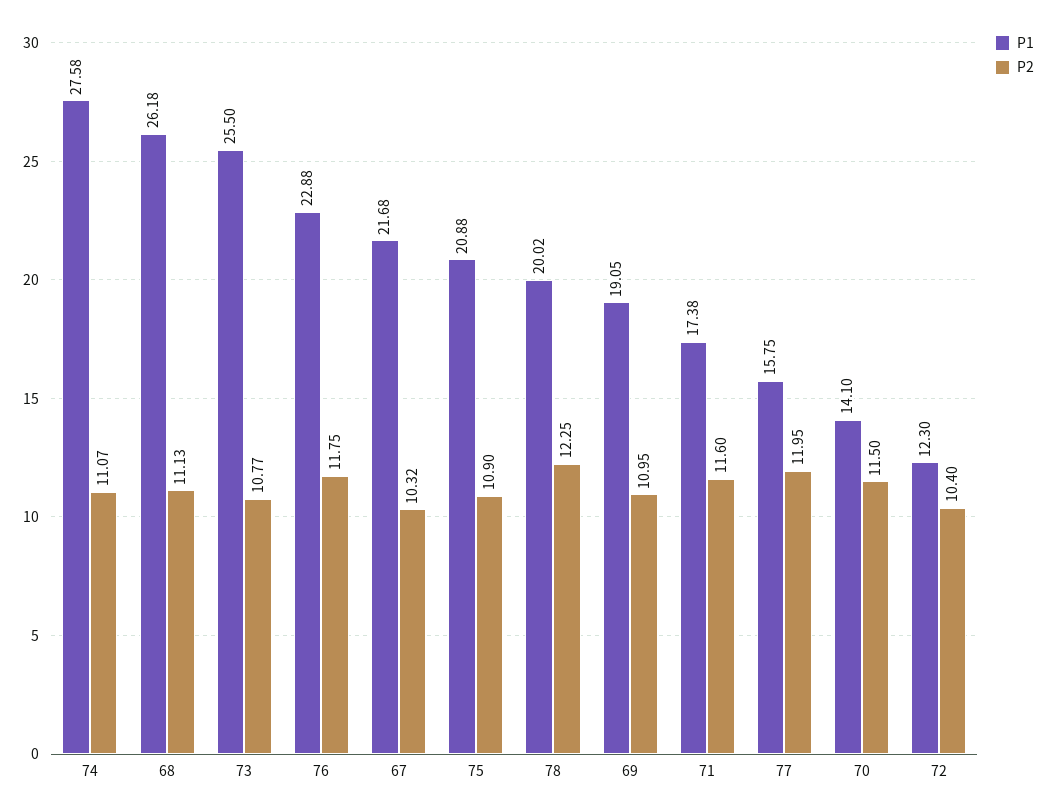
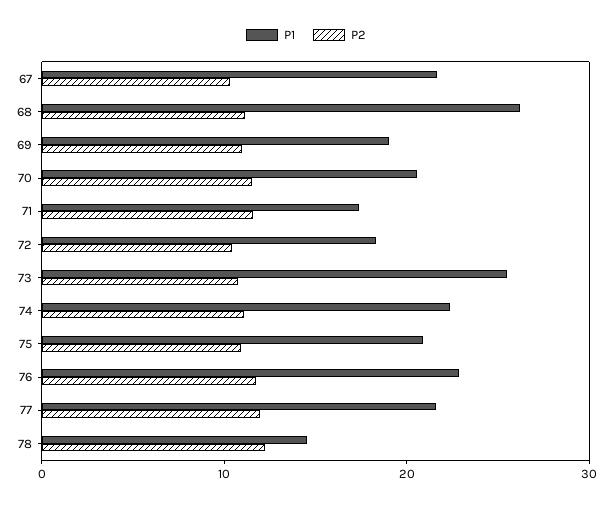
P1, 74: 27.58 -> 22
P1, 78: 20.02 -> 14
P1, 77: 15.75 -> 22
P1, 70: 14.1 -> 20
P1, 72: 12.3 -> 18

